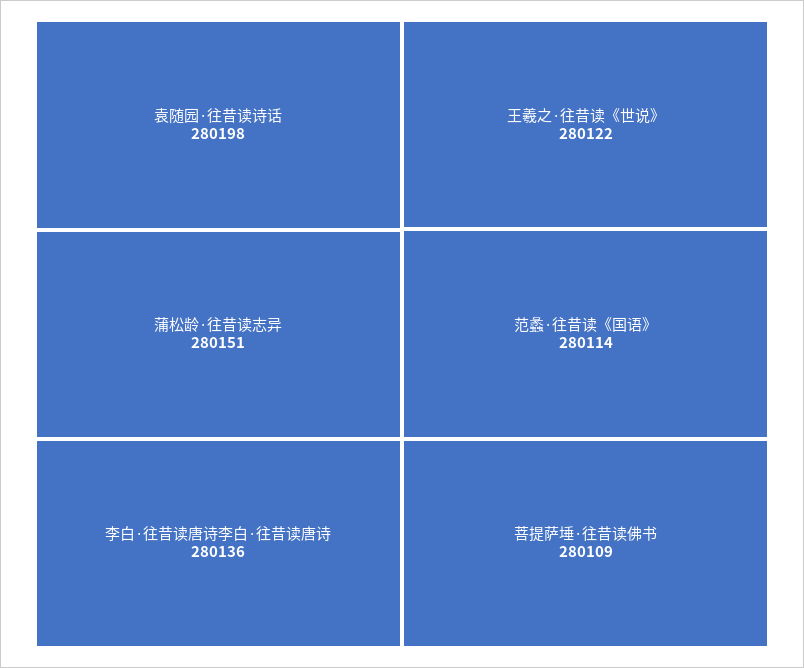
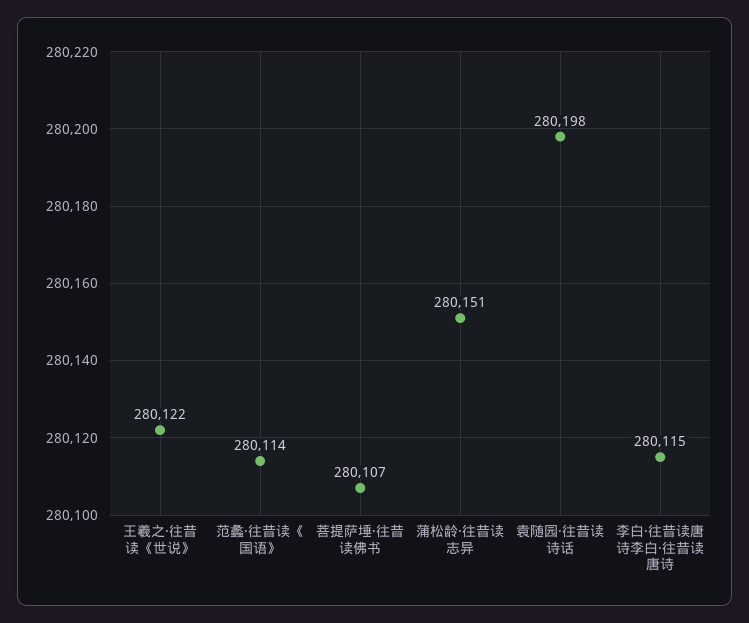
李白·往昔读唐诗李白·往昔读唐诗: 280136 -> 280115
菩提萨埵·往昔读佛书: 280109 -> 280107

